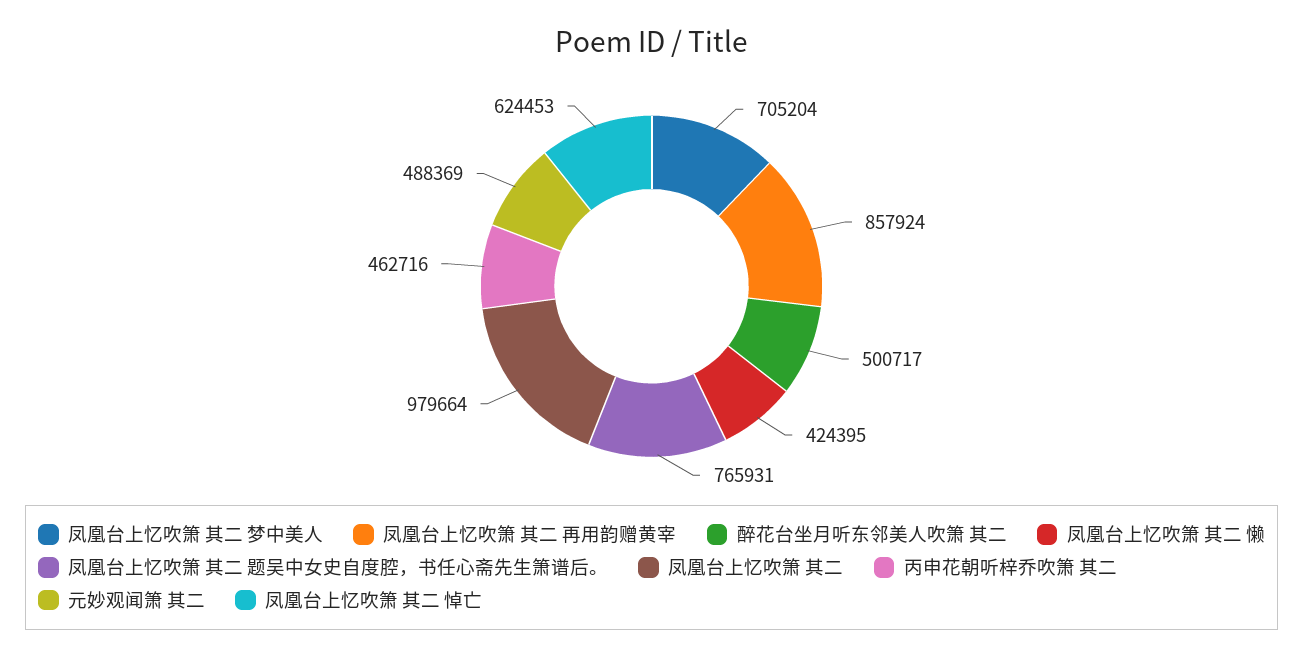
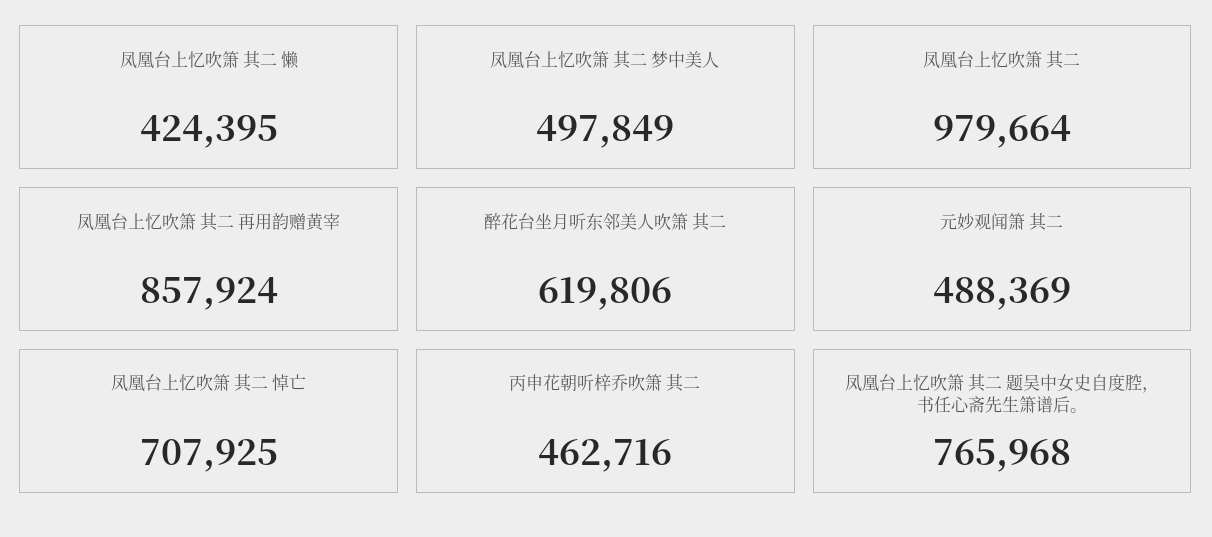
凤凰台上忆吹箫 其二 梦中美人: 705204 -> 497849
醉花台坐月听东邻美人吹箫 其二: 500717 -> 619806
凤凰台上忆吹箫 其二 题吴中女史自度腔，书任心斋先生箫谱后。: 765931 -> 765968
凤凰台上忆吹箫 其二 悼亡: 624453 -> 707925

